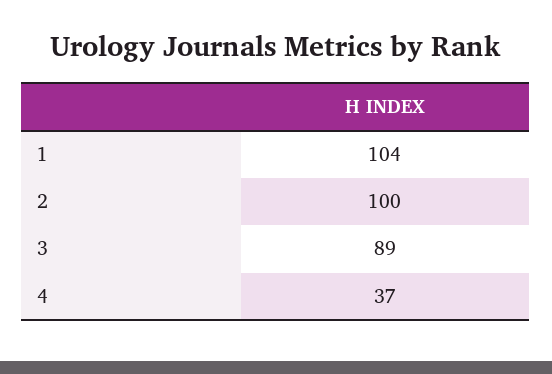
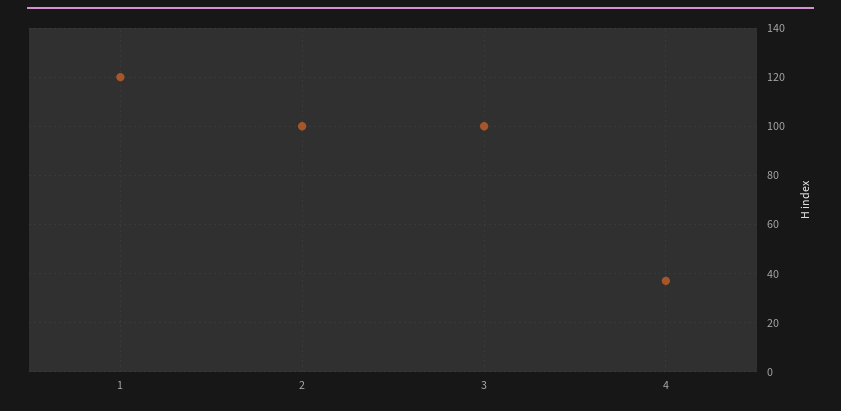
1: 104 -> 120
3: 89 -> 100

